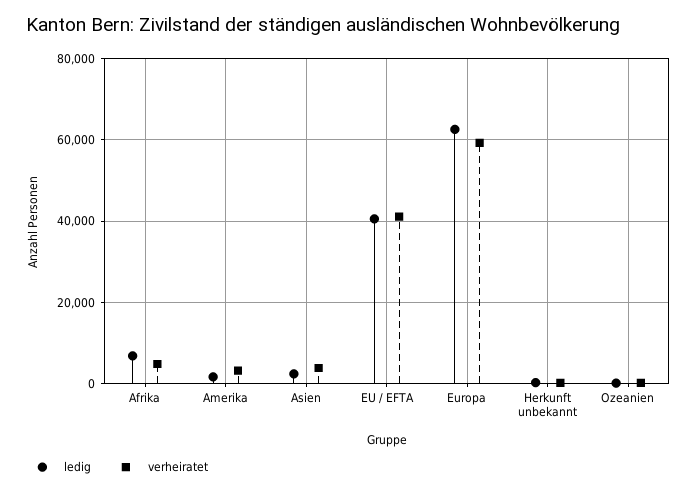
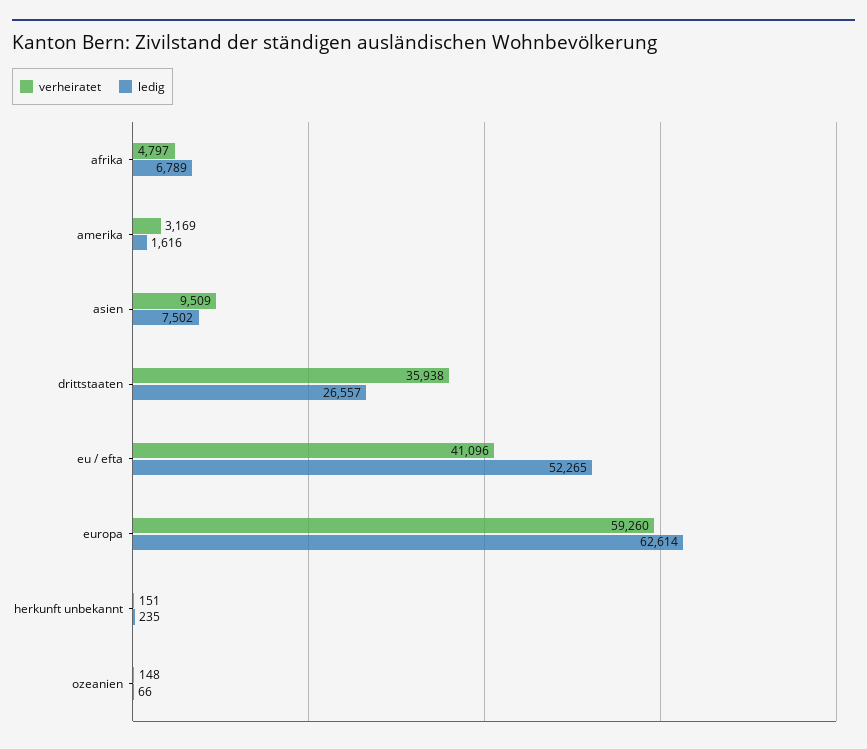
ledig, Asien: 2000 -> 7502
verheiratet, Asien: 4000 -> 9509
ledig, EU / EFTA: 40000 -> 52265
verheiratet, drittstaaten: none -> 35938
ledig, drittstaaten: none -> 26557

